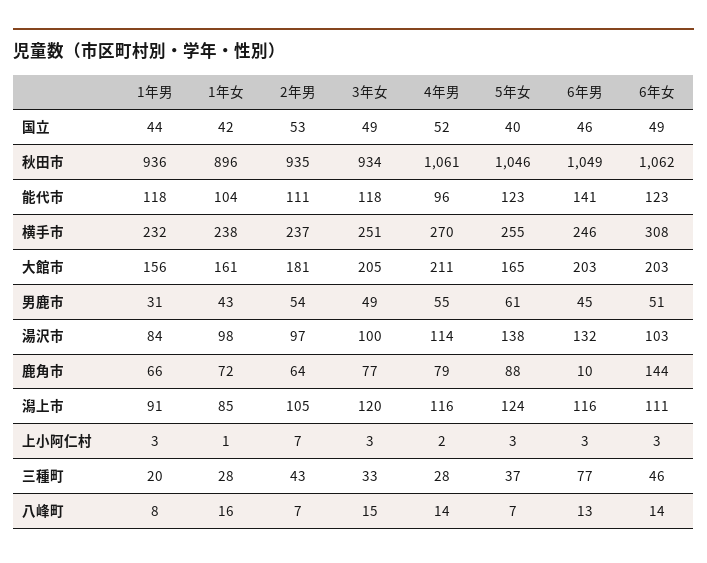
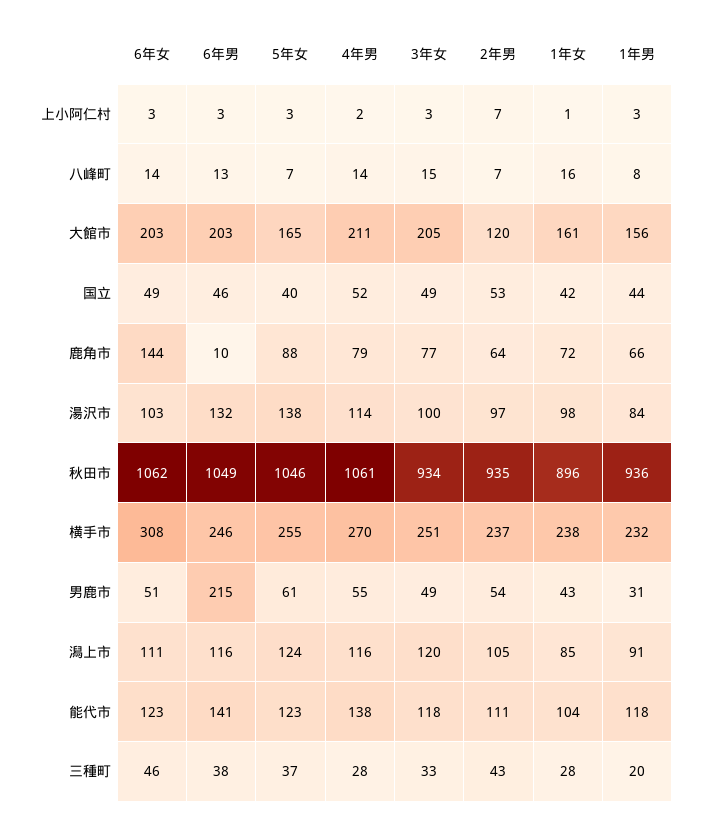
4年男, 能代市: 96 -> 138
2年男, 大館市: 181 -> 120
6年男, 男鹿市: 45 -> 215
6年男, 三種町: 77 -> 38

